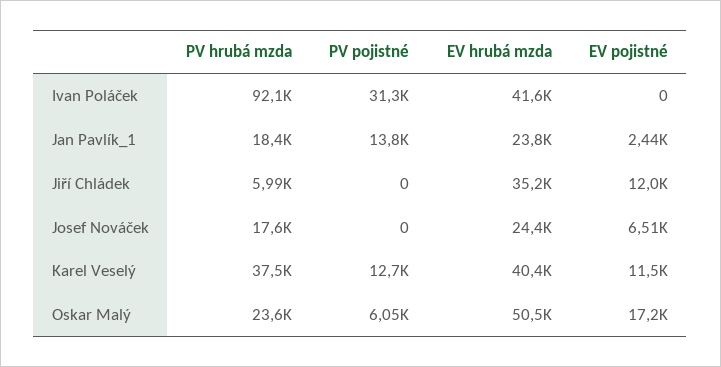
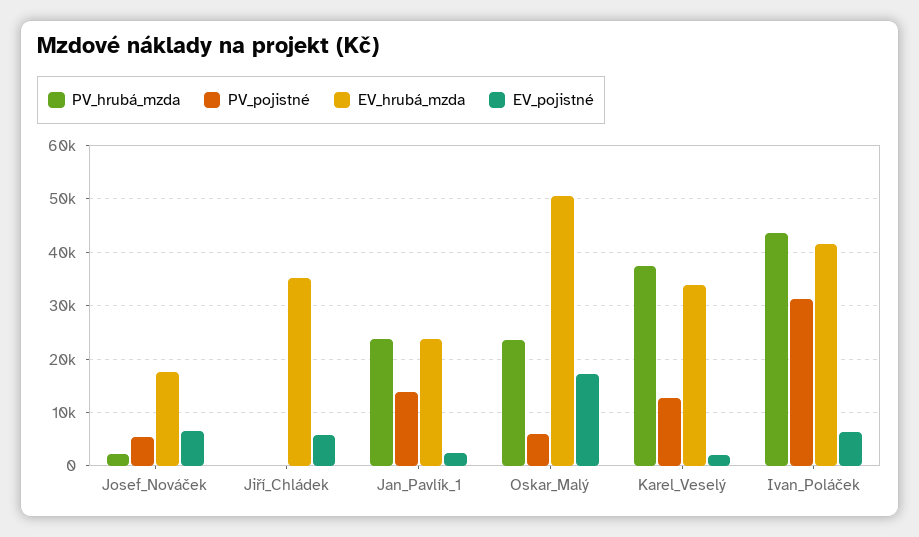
PV hrubá mzda, Ivan Poláček: 92100 -> 44000
EV pojistné, Ivan Poláček: 0 -> 6000
PV hrubá mzda, Jan Pavlík_1: 18400 -> 24000
PV hrubá mzda, Jiří Chládek: 5990 -> 0
EV pojistné, Jiří Chládek: 12000 -> 6000
PV hrubá mzda, Josef Nováček: 17600 -> 2000
PV pojistné, Josef Nováček: 0 -> 6000
EV hrubá mzda, Josef Nováček: 24400 -> 18000
EV hrubá mzda, Karel Veselý: 40400 -> 34000
EV pojistné, Karel Veselý: 11500 -> 2000

